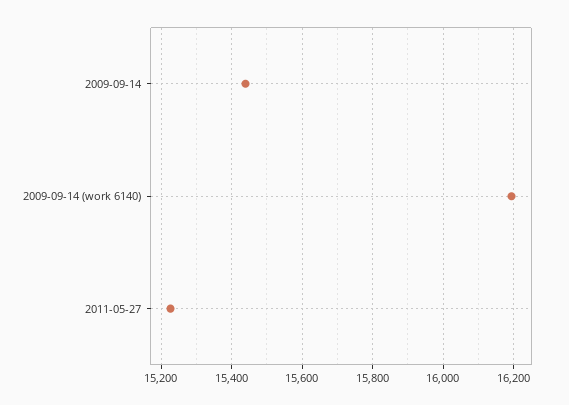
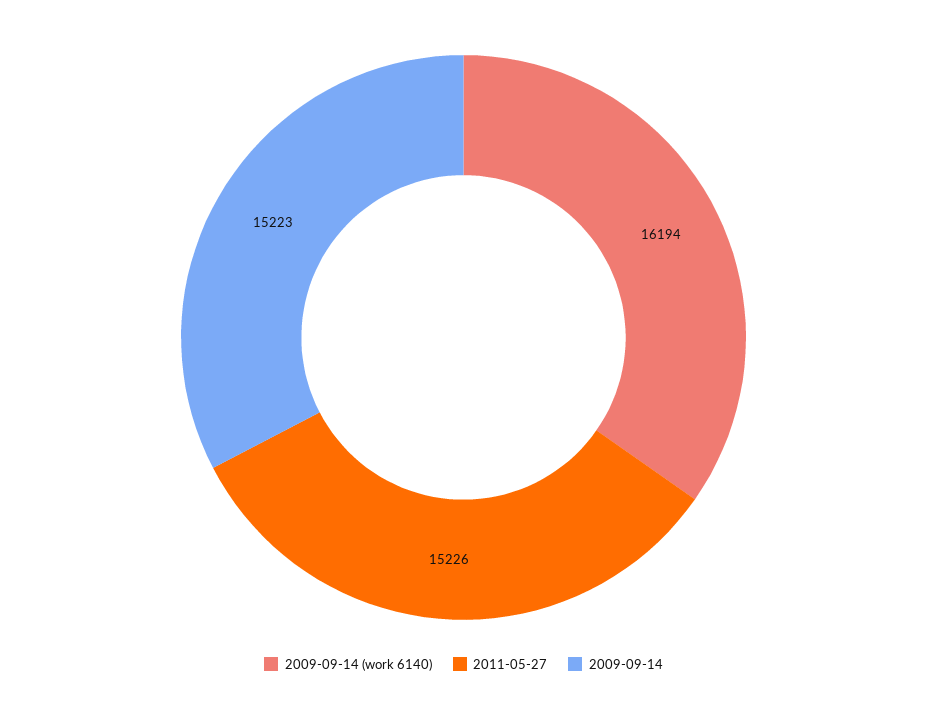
2009-09-14: 15440 -> 15223

